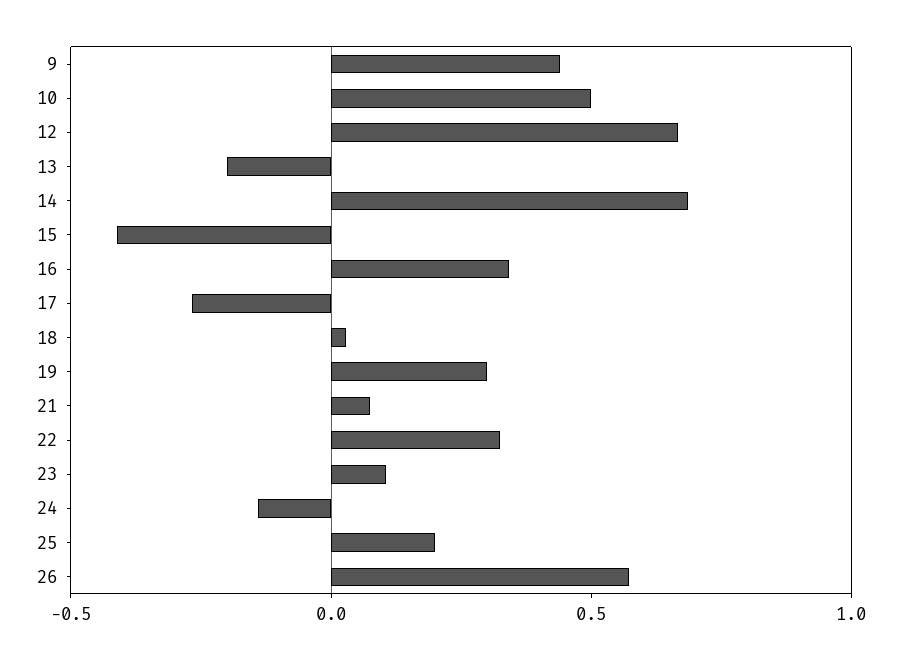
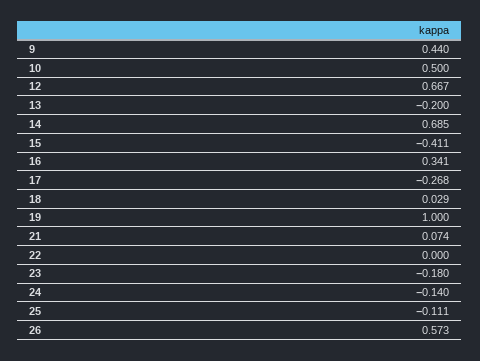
19: 0.3 -> 1
22: 0.3 -> 0
23: 0.1 -> -0.18
25: 0.2 -> -0.111

